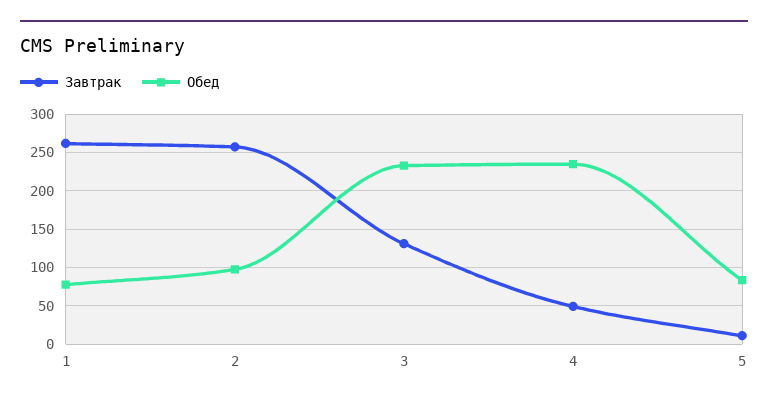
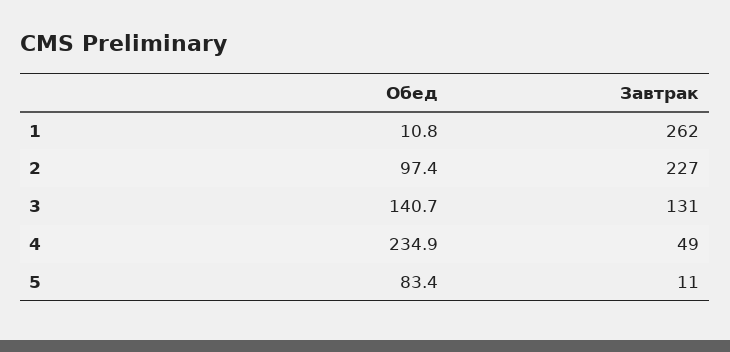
Обед, 1: 80 -> 10.8
Завтрак, 2: 260 -> 227
Обед, 3: 230 -> 140.7

